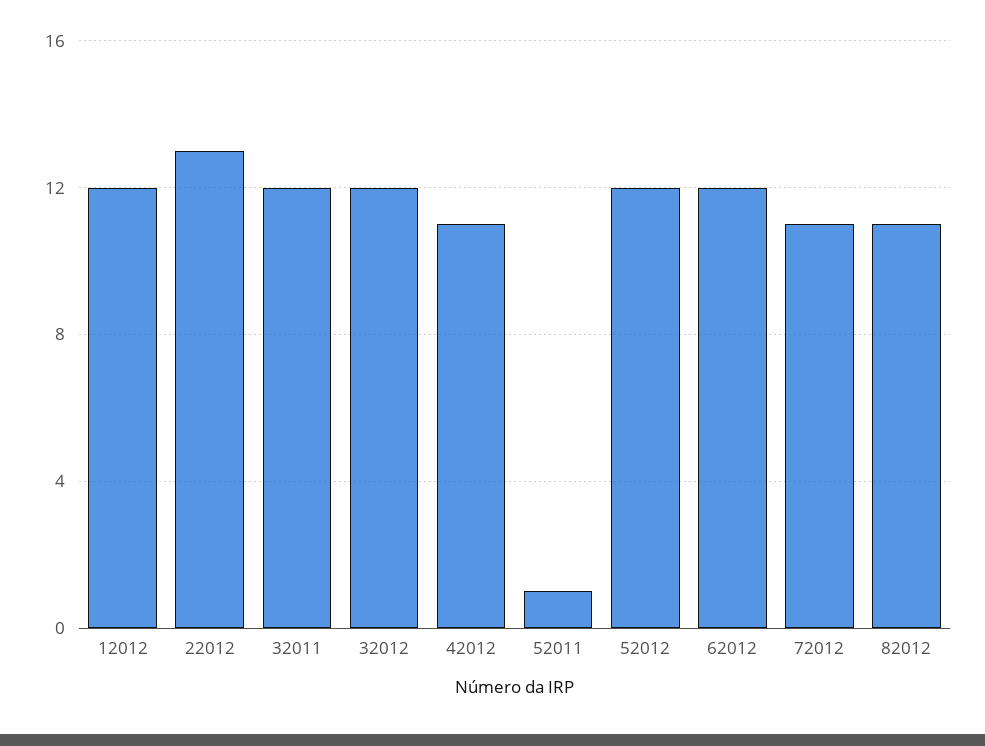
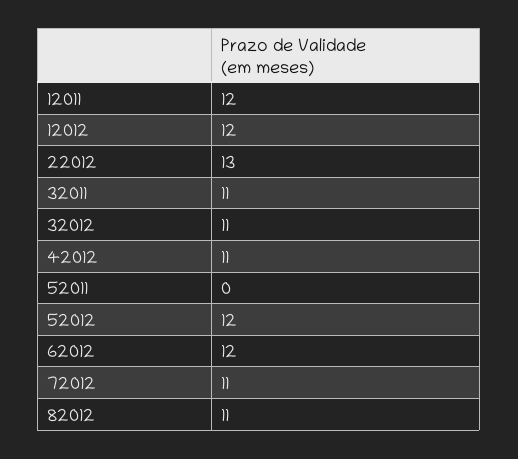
32011: 12 -> 11
32012: 12 -> 11
52011: 1 -> 0
12011: none -> 12

